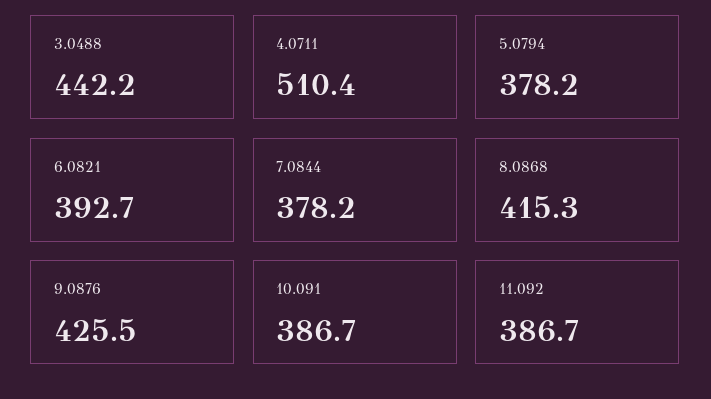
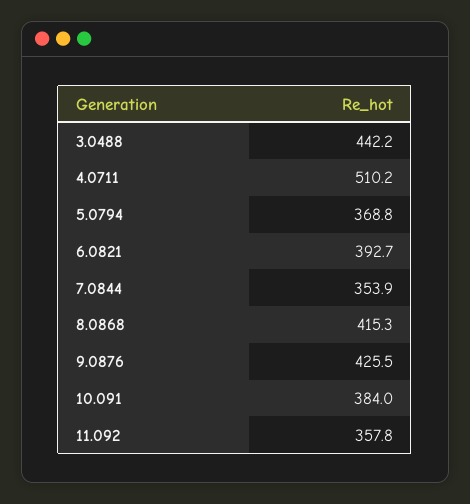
4.0711: 510.4 -> 510.2
5.0794: 378.2 -> 368.8
7.0844: 378.2 -> 353.9
10.091: 386.7 -> 384
11.092: 386.7 -> 357.8

